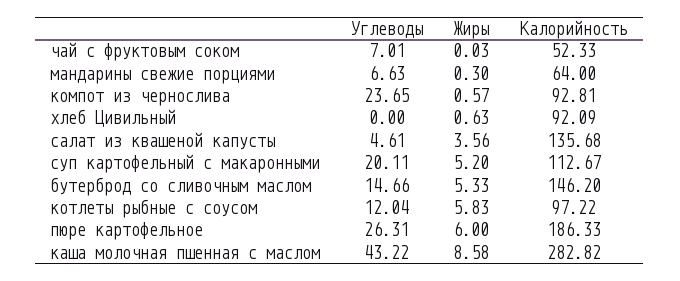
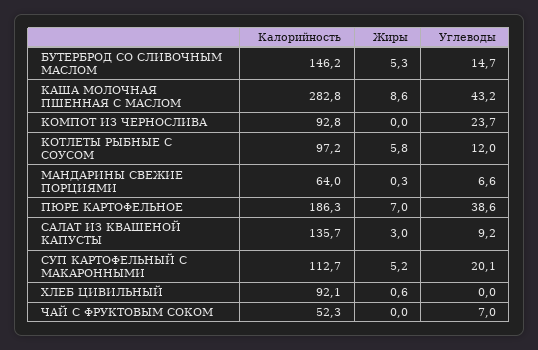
Жиры, компот из чернослива: 0.57 -> 0
Углеводы, салат из квашеной капусты: 4.61 -> 9.2
Жиры, салат из квашеной капусты: 3.56 -> 3
Углеводы, пюре картофельное: 26.31 -> 38.6
Жиры, пюре картофельное: 6 -> 7

